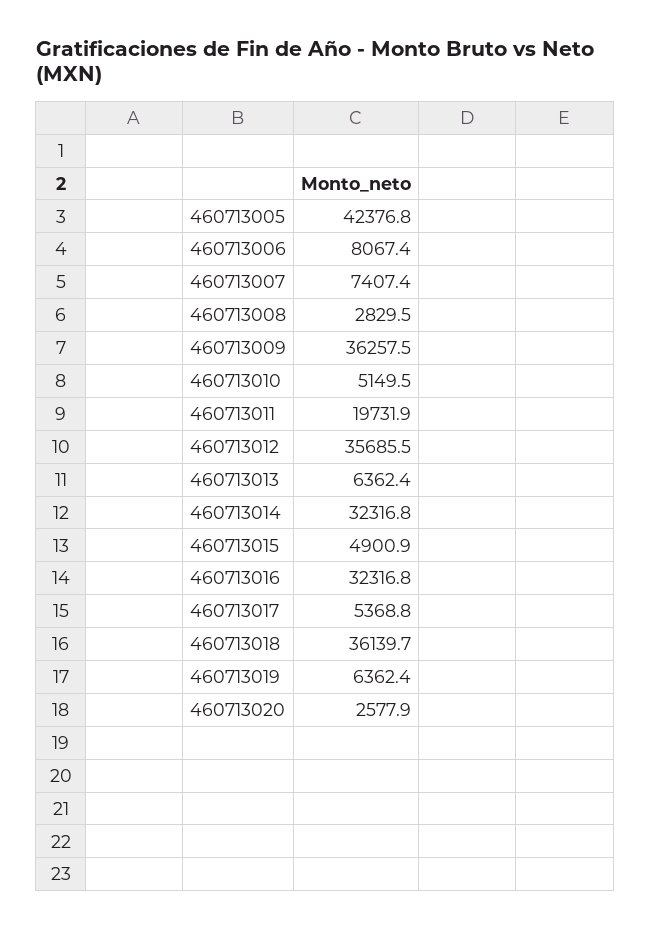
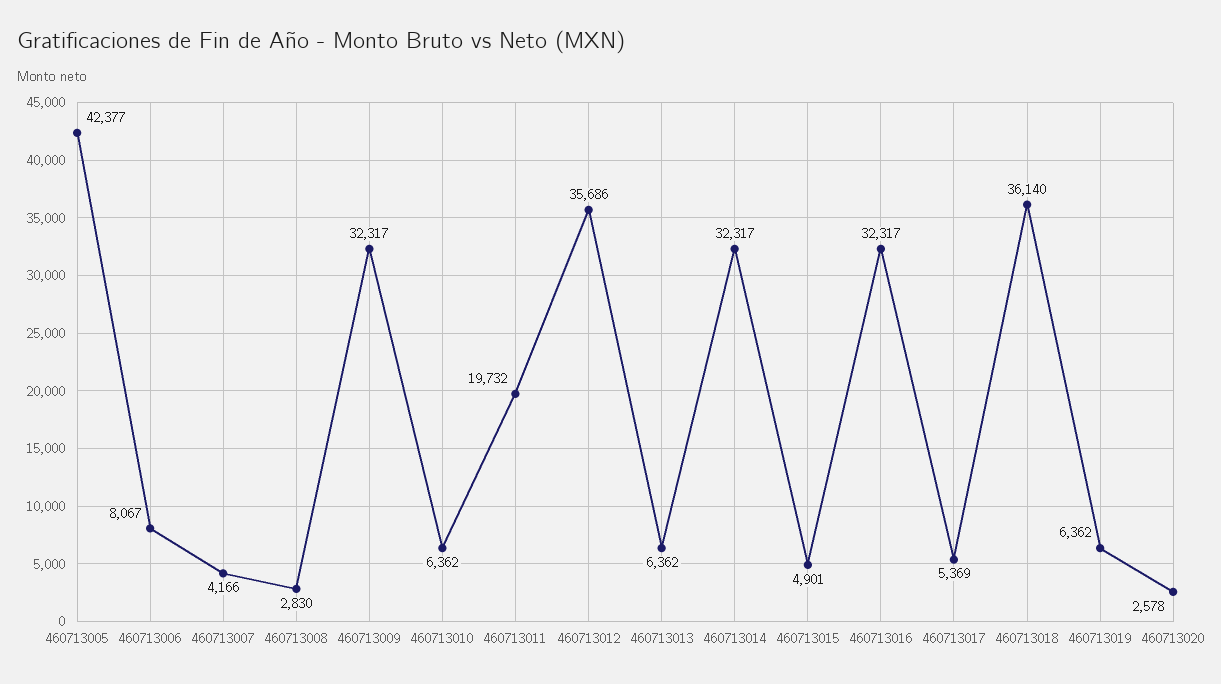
460713007: 7407.4 -> 4166
460713009: 36257.5 -> 32317
460713010: 5149.5 -> 6362

